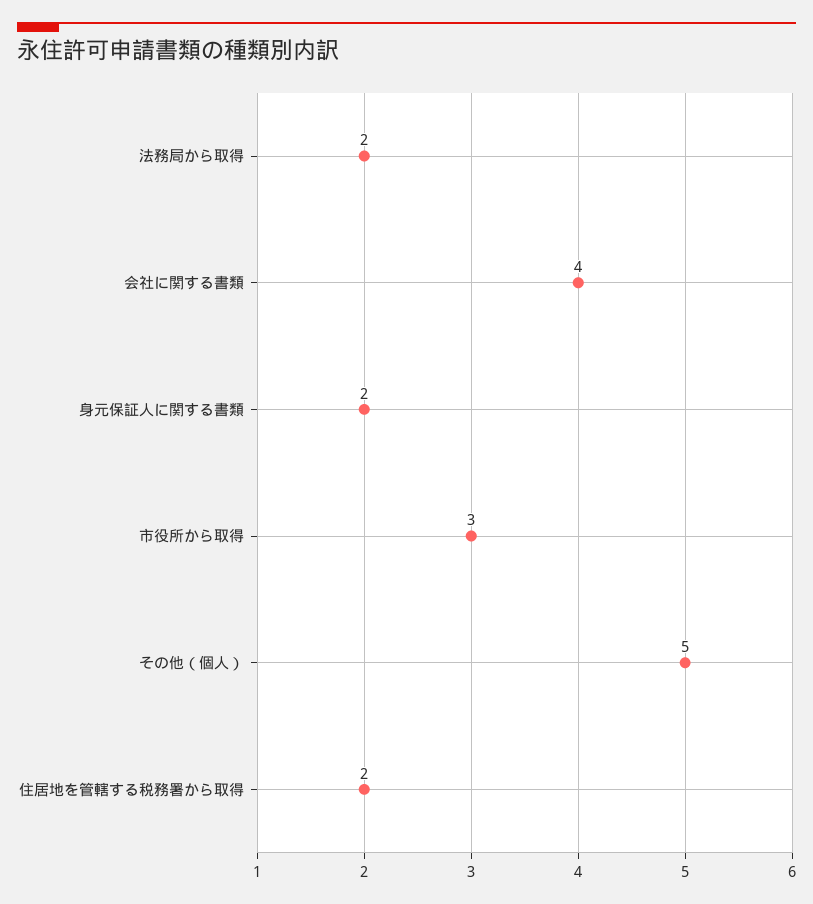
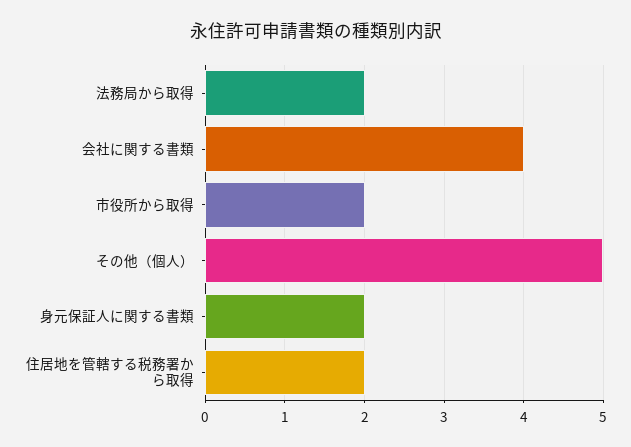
市役所から取得: 3 -> 2

